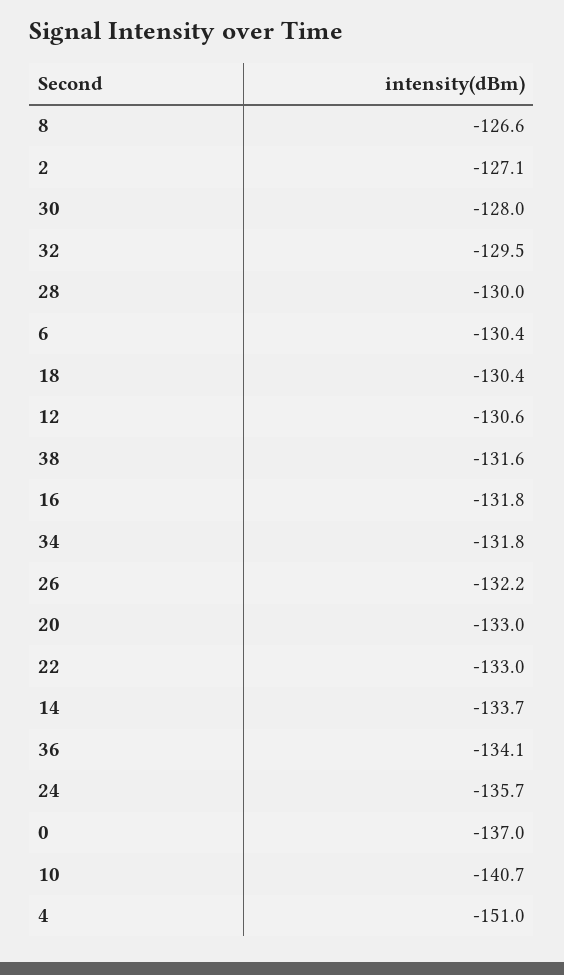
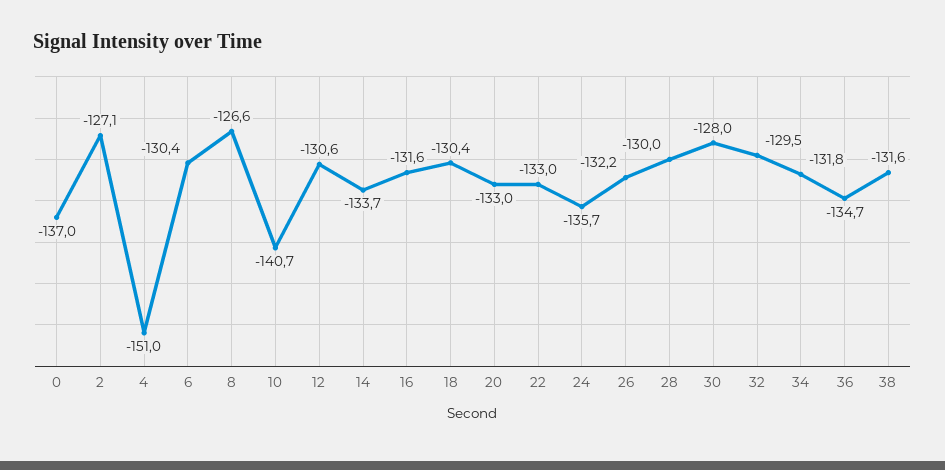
16: -131.8 -> -131.6
36: -134.1 -> -134.7

